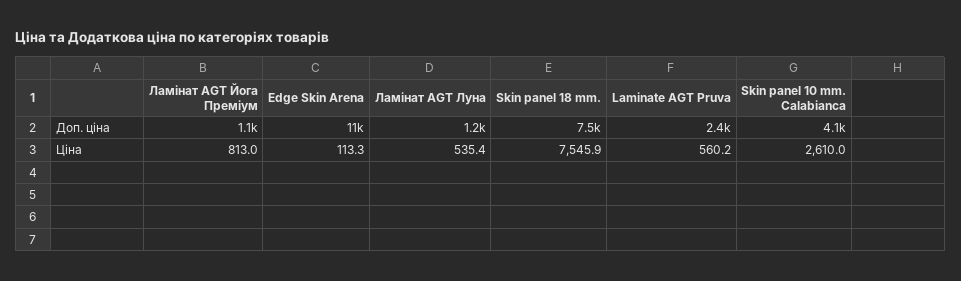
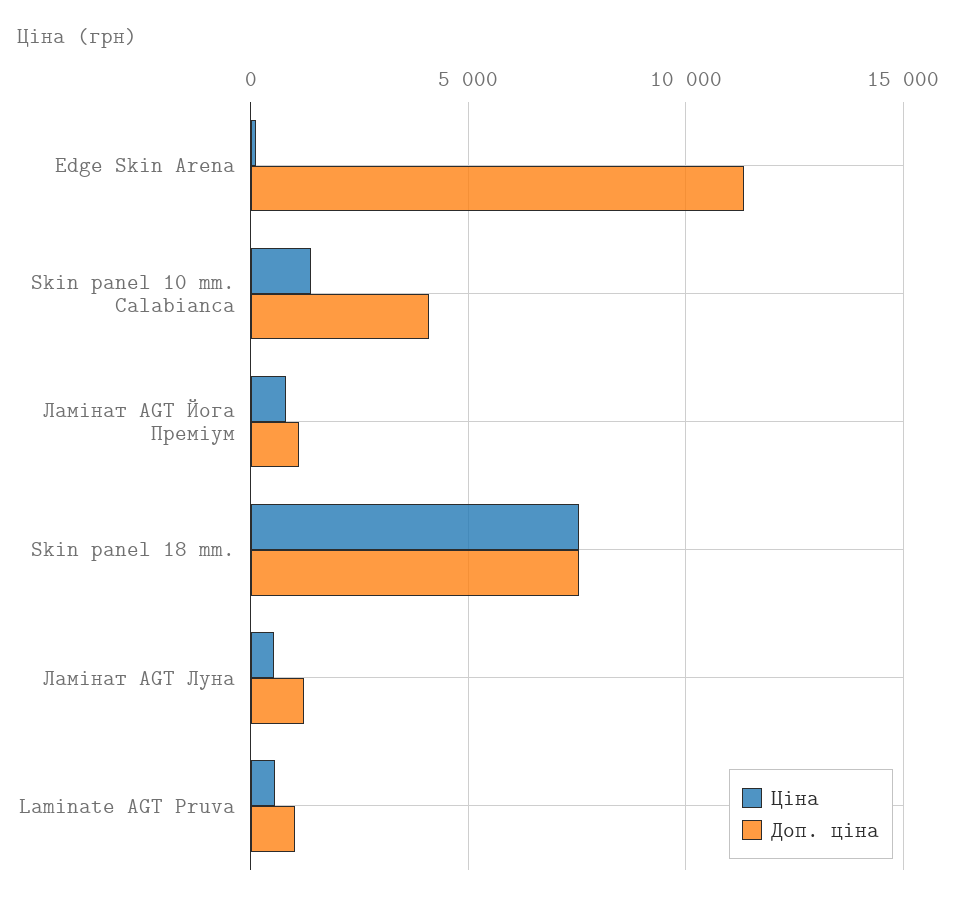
Доп. ціна, Laminate AGT Pruva: 2400 -> 1000
Ціна, Skin panel 10 mm. Calabianca: 2610 -> 1500

